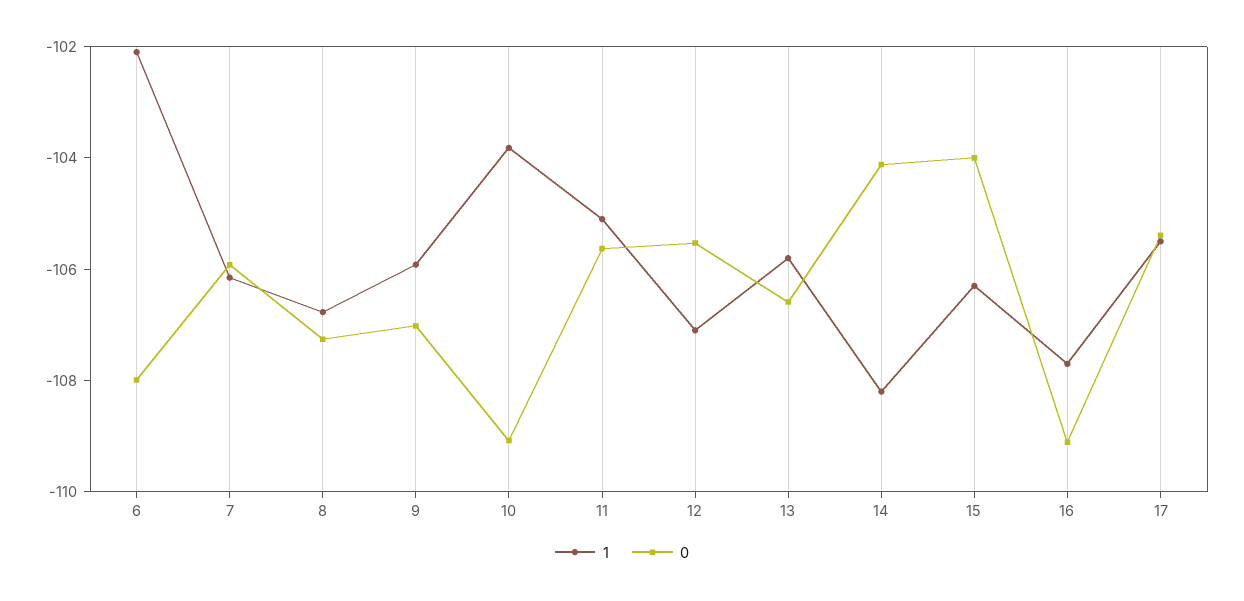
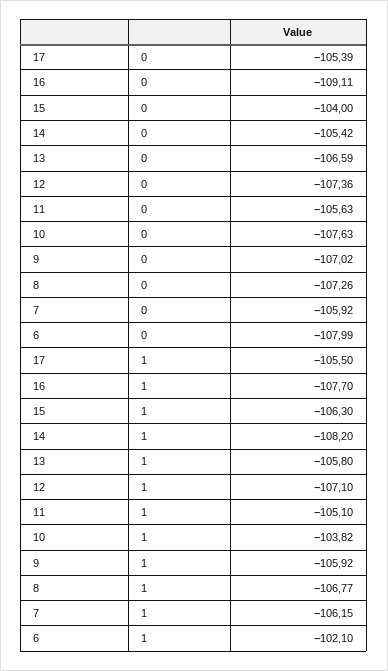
0, 10: -109 -> -107.63
0, 12: -105.5 -> -107.36
0, 14: -104 -> -105.42

